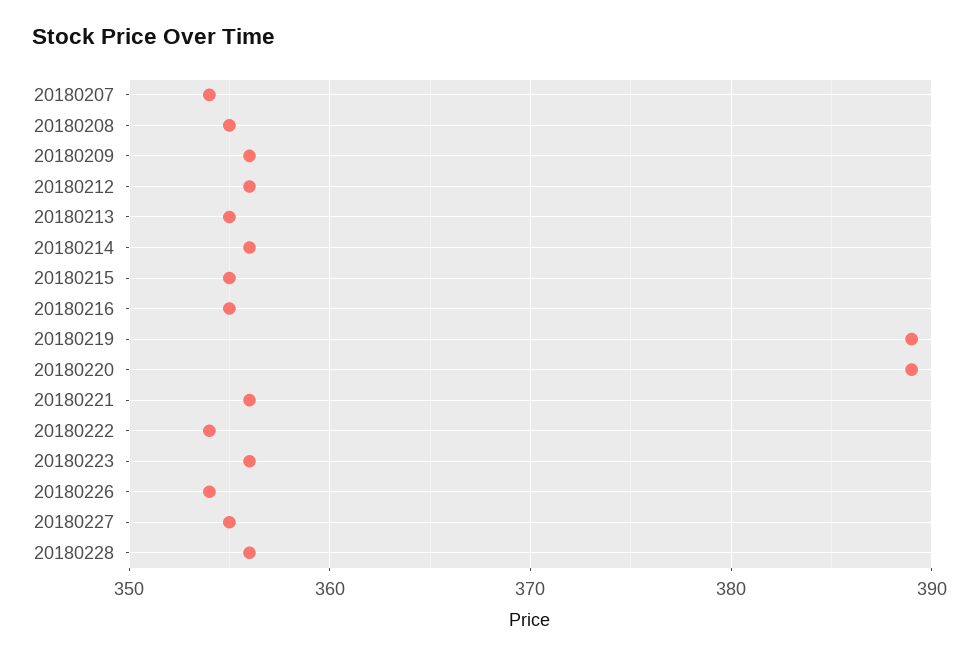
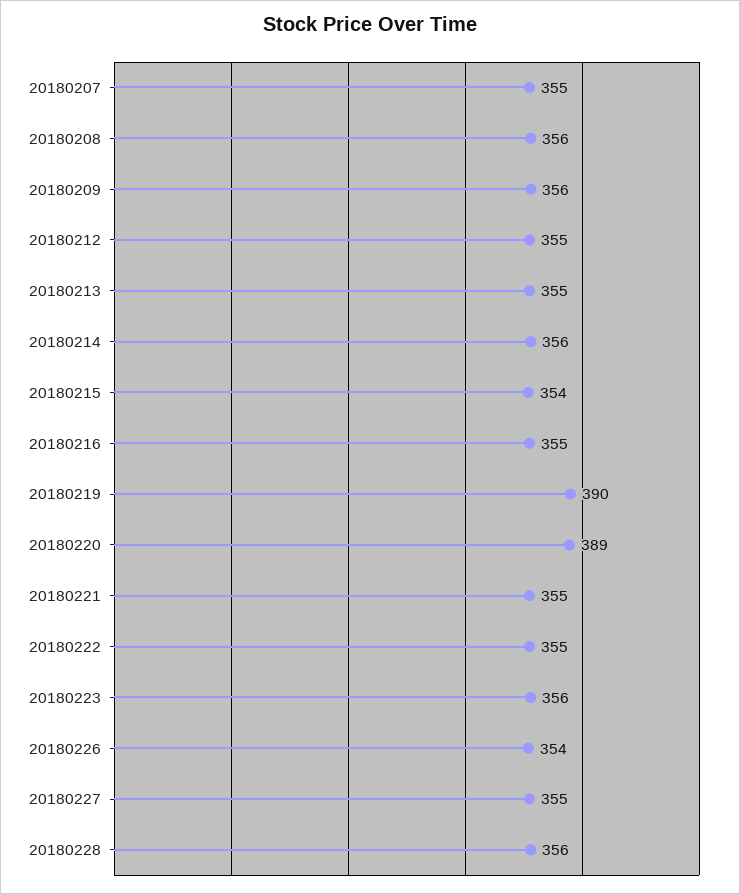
20180207: 354 -> 355
20180208: 355 -> 356
20180212: 356 -> 355
20180215: 355 -> 354
20180219: 389 -> 390
20180221: 356 -> 355
20180222: 354 -> 355

